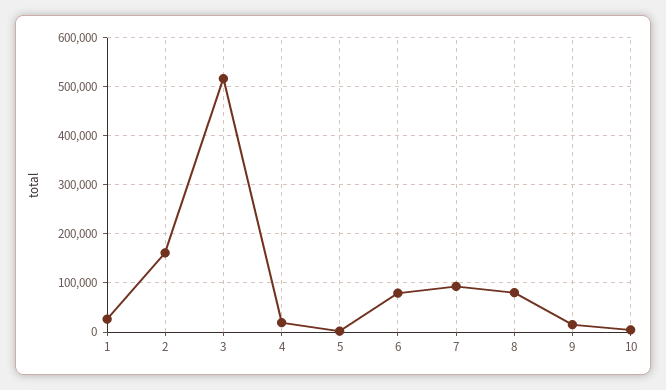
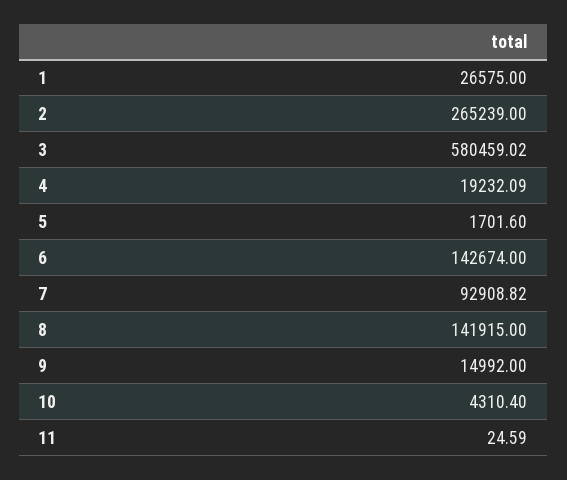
2: 160000 -> 265239
3: 520000 -> 580459.02
6: 80000 -> 142674
8: 80000 -> 141915
11: none -> 24.59

